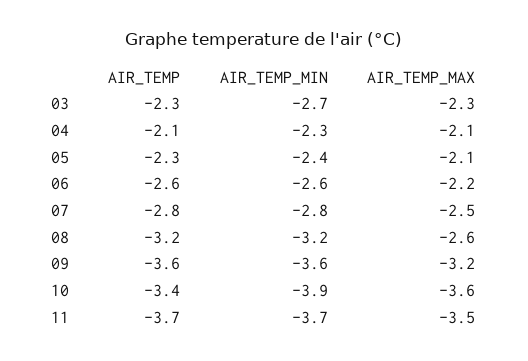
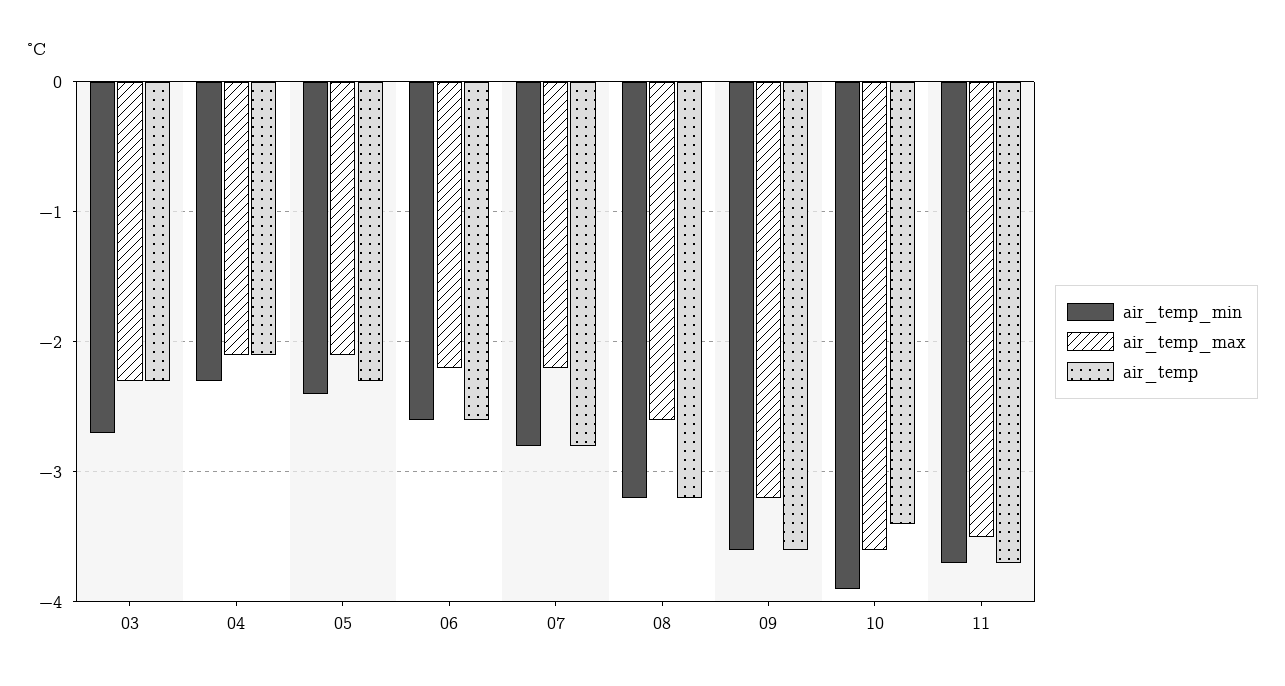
AIR_TEMP_MAX, 07: -2.5 -> -2.2

